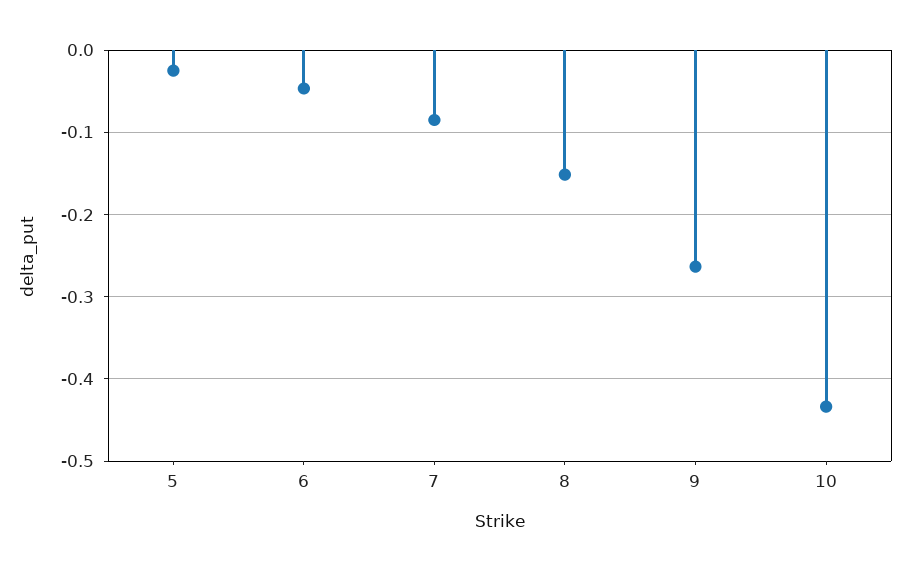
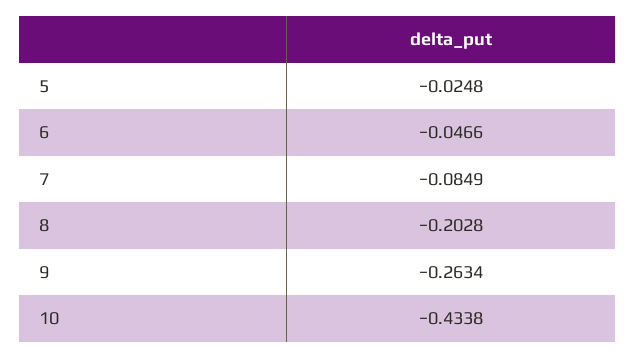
8: -0.15 -> -0.2028

